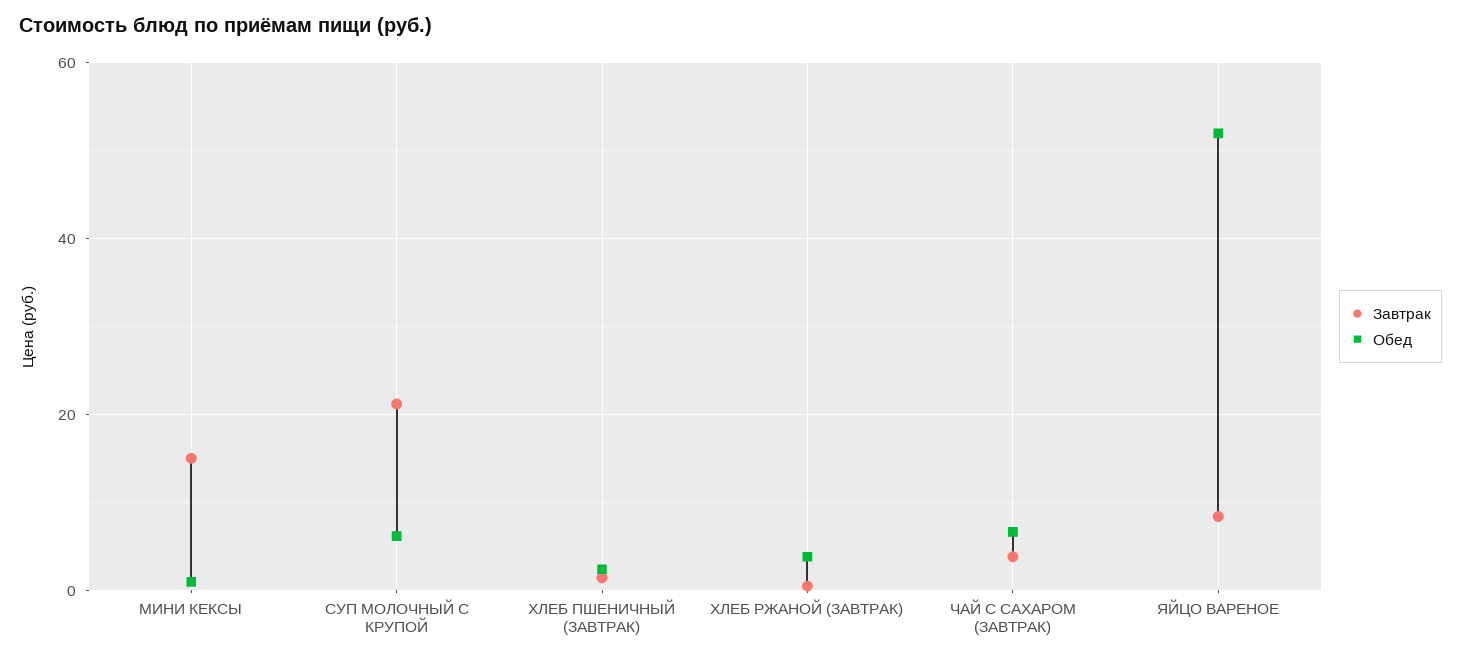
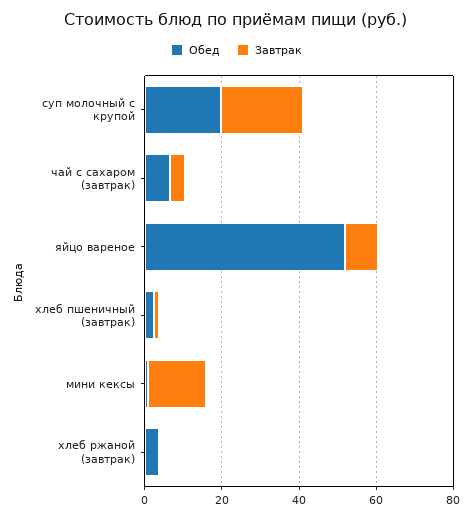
Обед, СУП МОЛОЧНЫЙ С КРУПОЙ: 6 -> 20

